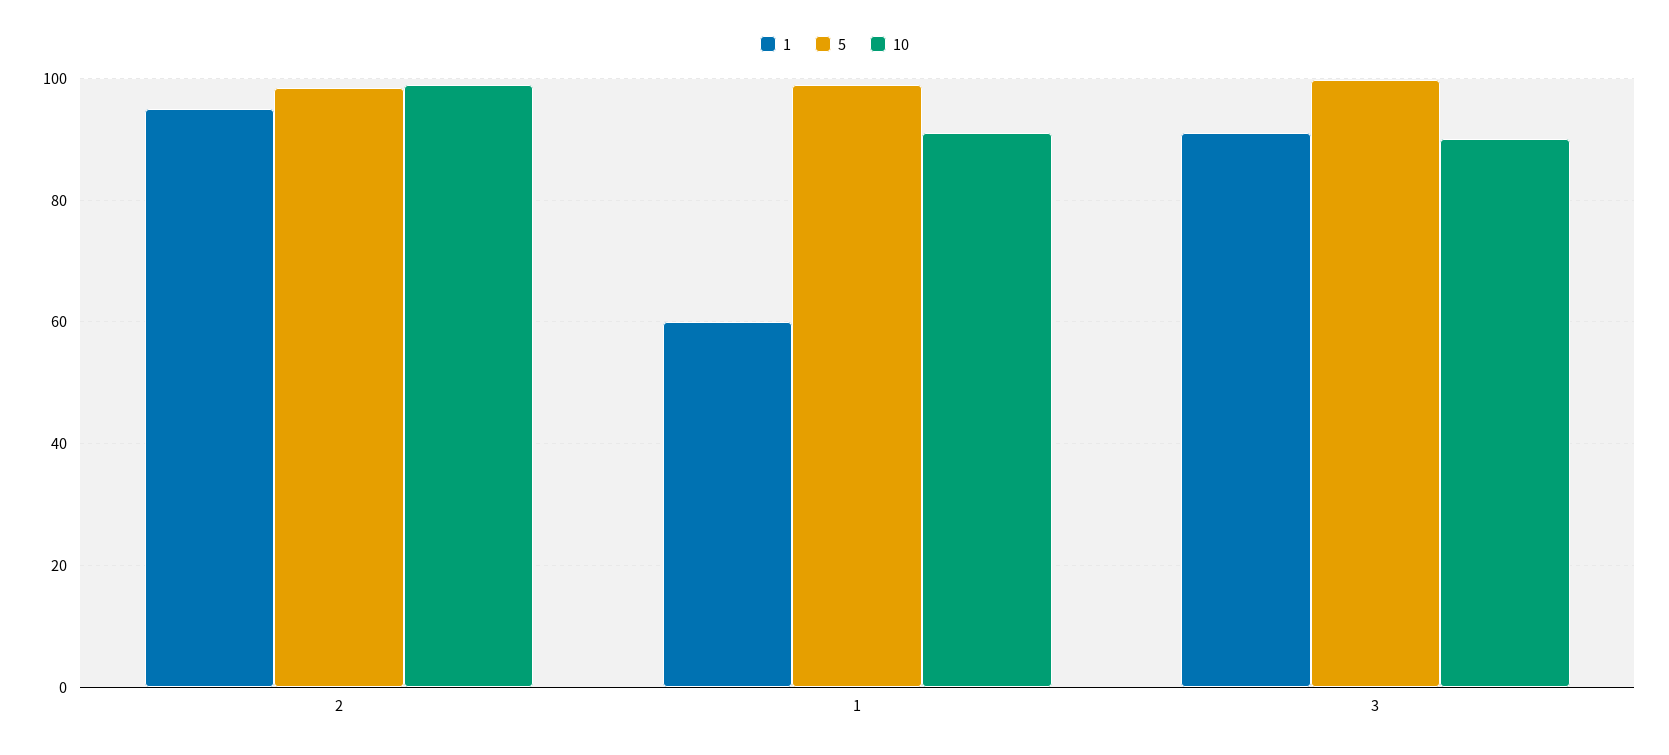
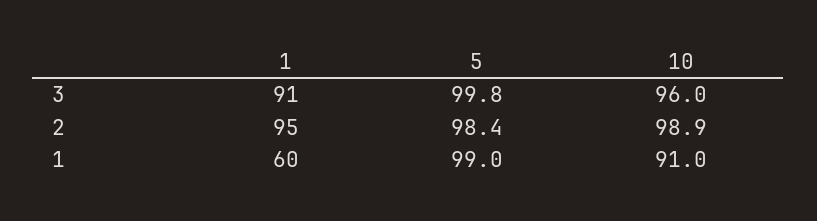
10, 3: 90 -> 96

